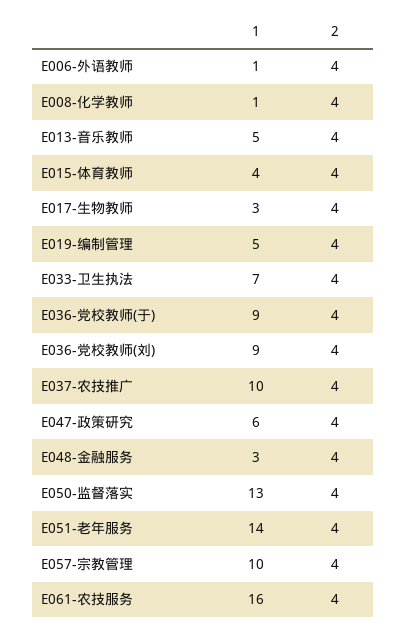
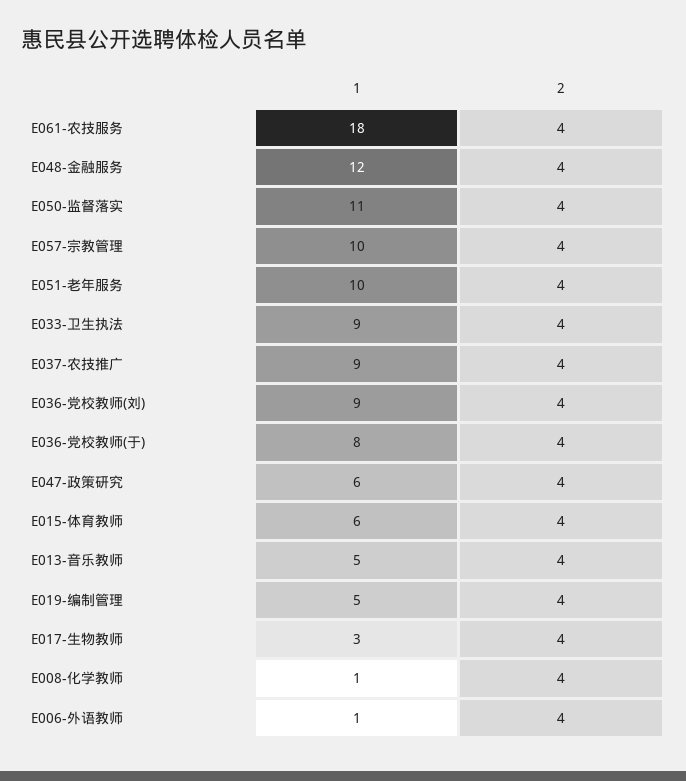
1, E015-体育教师: 4 -> 6
1, E033-卫生执法: 7 -> 9
1, E036-党校教师(于): 9 -> 8
1, E037-农技推广: 10 -> 9
1, E048-金融服务: 3 -> 12
1, E050-监督落实: 13 -> 11
1, E051-老年服务: 14 -> 10
1, E061-农技服务: 16 -> 18

